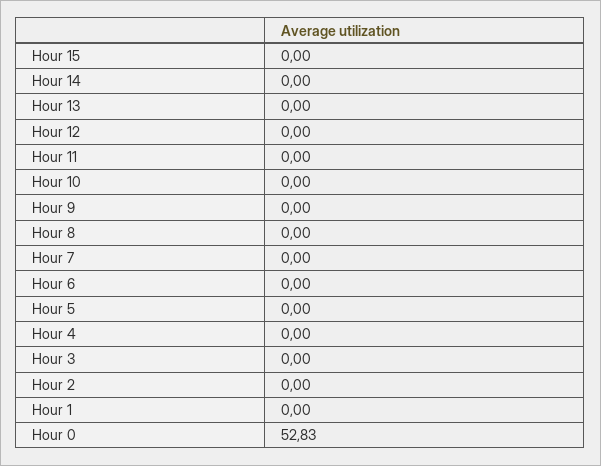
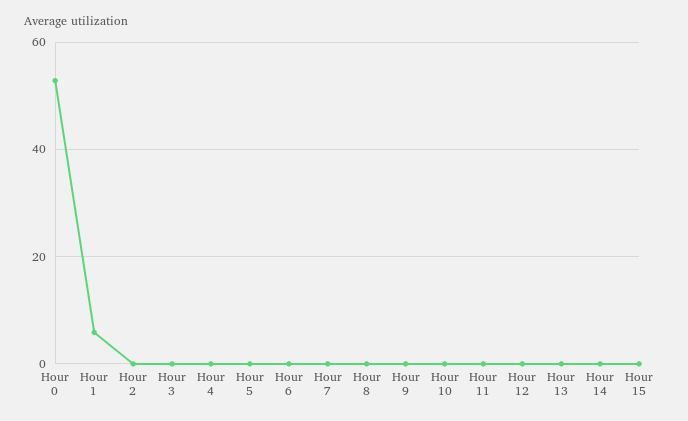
Hour 1: 0 -> 6

